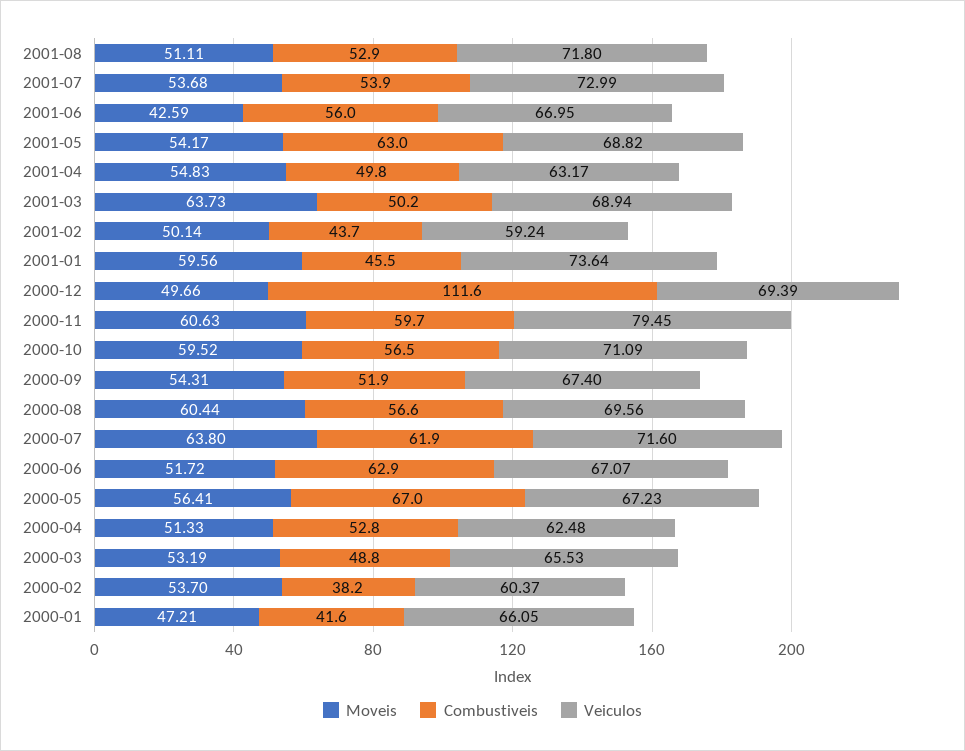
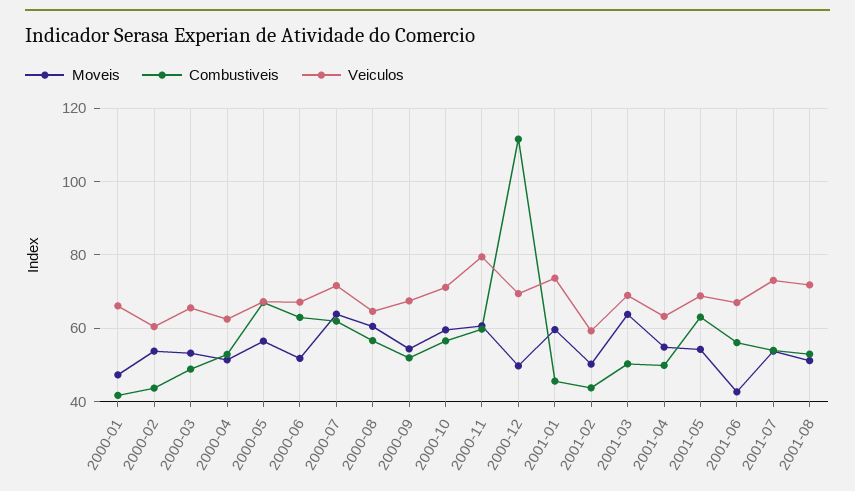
Veiculos, 2000-08: 69.56 -> 64
Combustiveis, 2000-02: 38.2 -> 44

